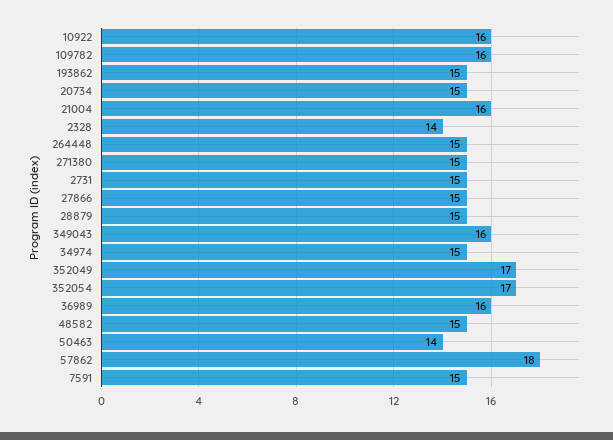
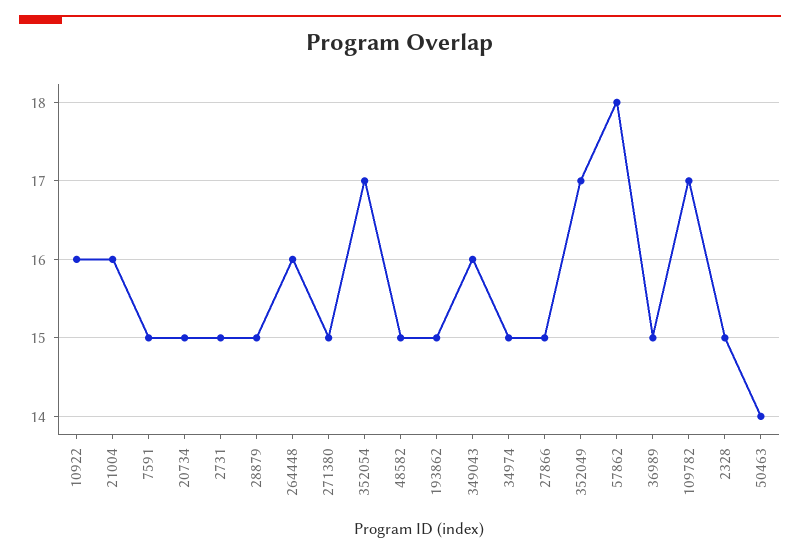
109782: 16 -> 17
2328: 14 -> 15
264448: 15 -> 16
36989: 16 -> 15

